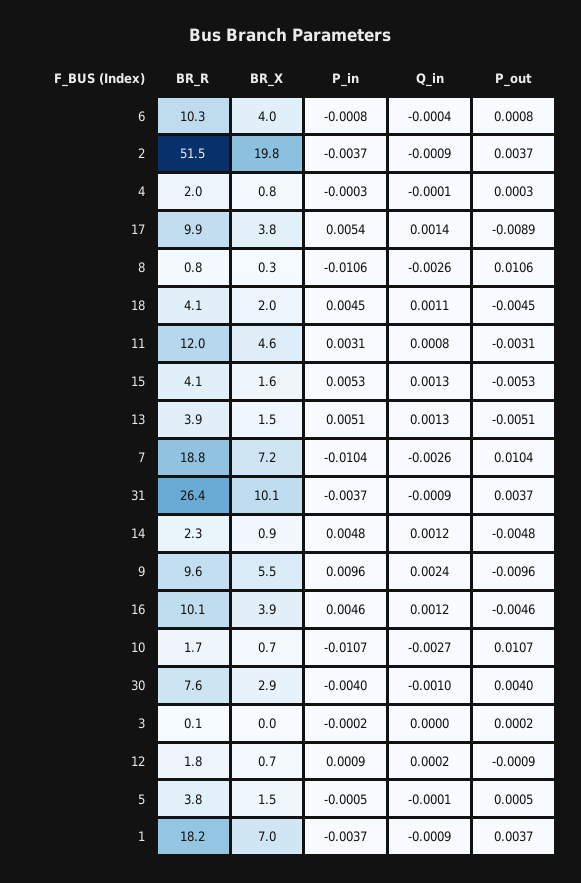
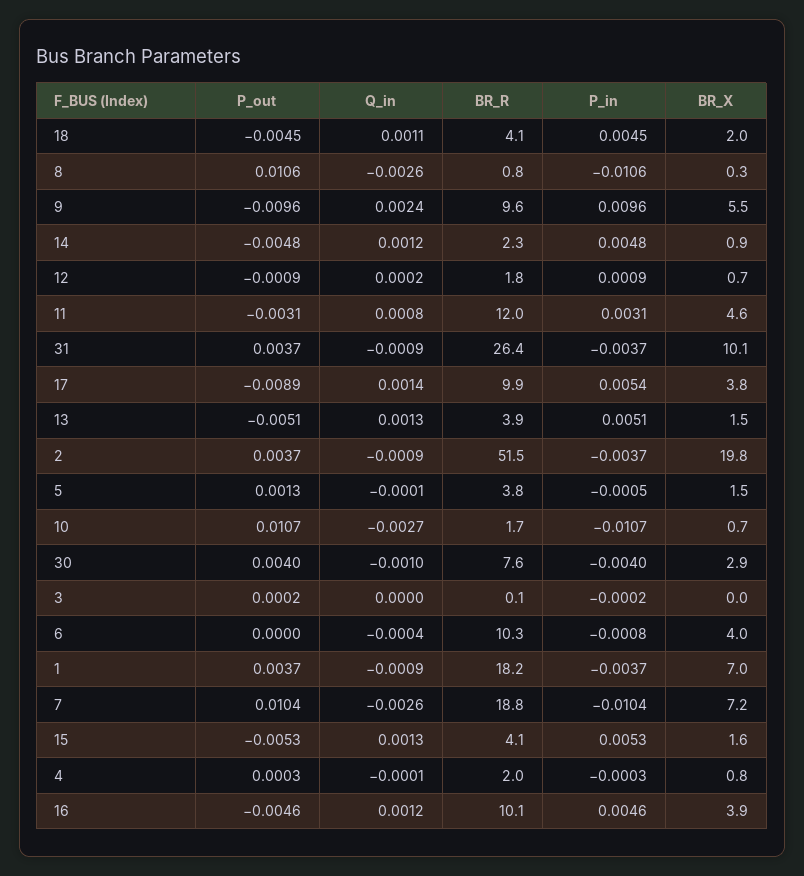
P_out, 6: 0.0008 -> 0
P_out, 5: 0.0005 -> 0.0013

